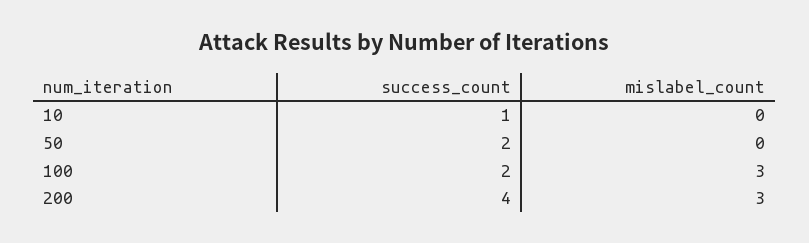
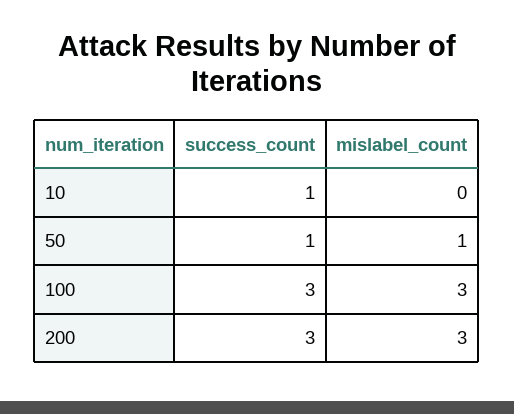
success_count, 50: 2 -> 1
mislabel_count, 50: 0 -> 1
success_count, 100: 2 -> 3
success_count, 200: 4 -> 3

